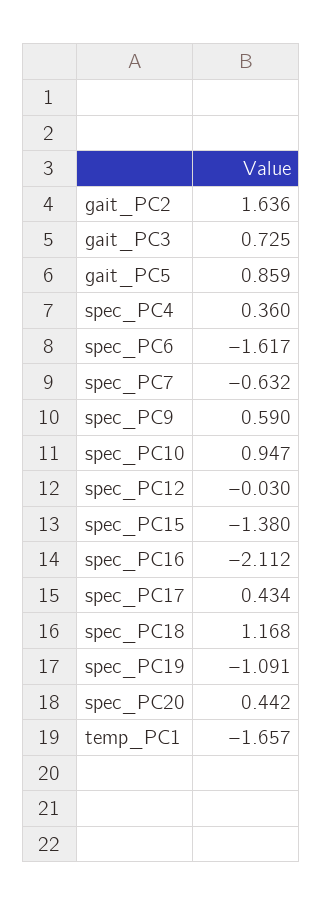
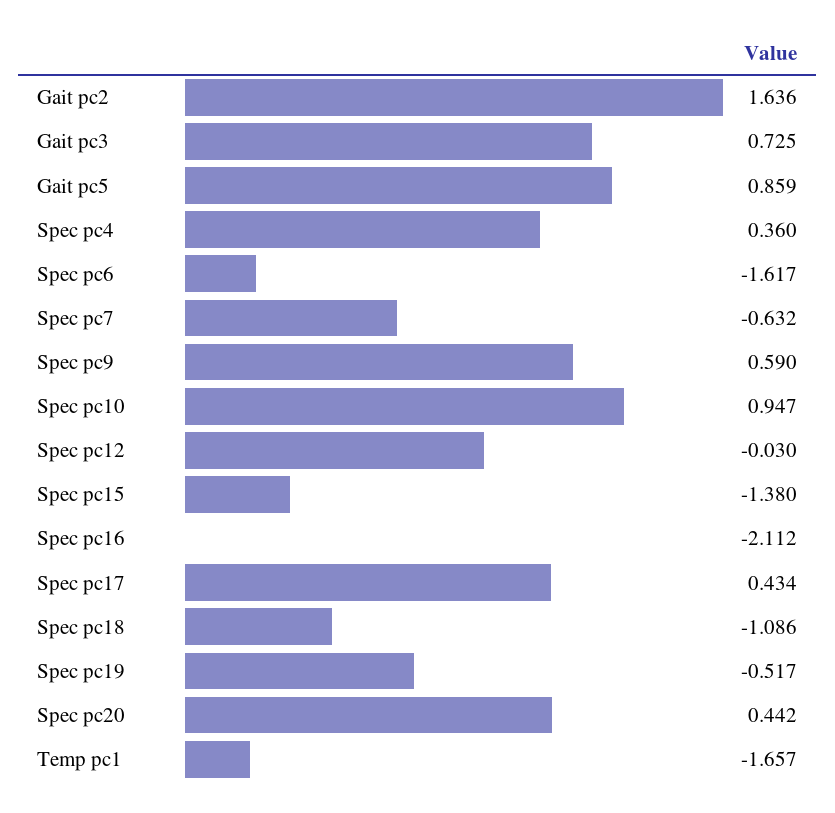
spec_PC18: 1.168 -> -1.086
spec_PC19: -1.091 -> -0.517

